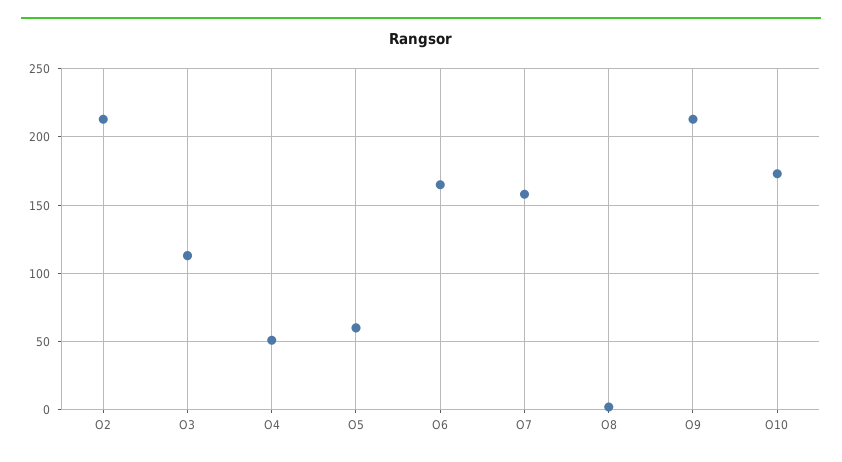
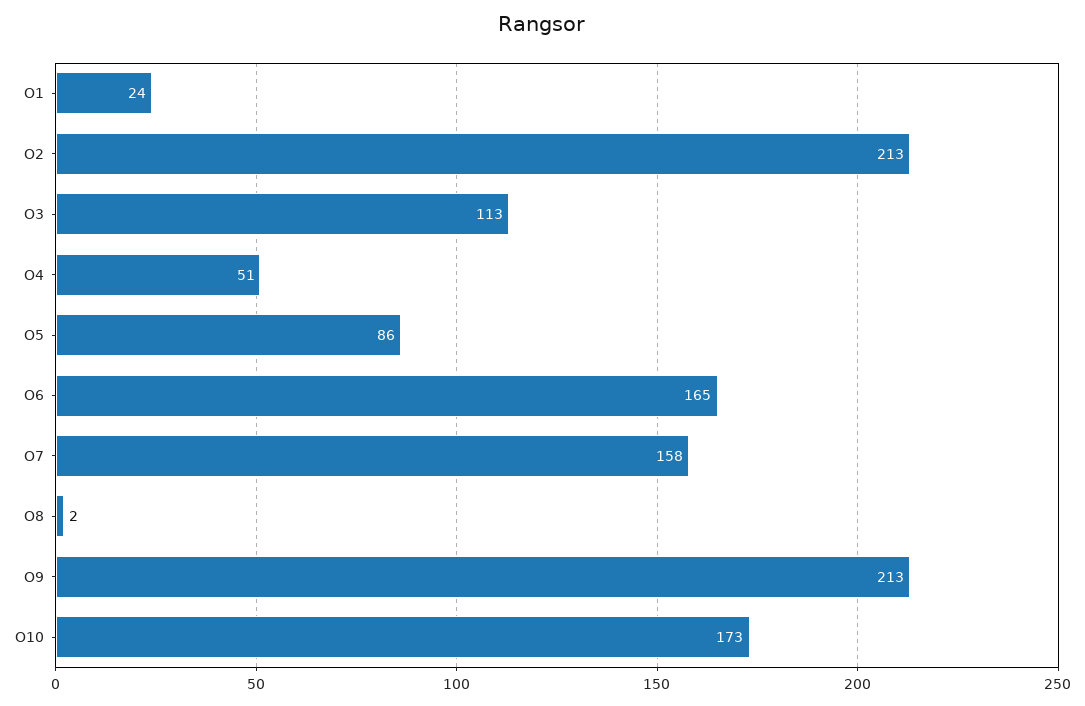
O5: 60 -> 86
O1: none -> 24

